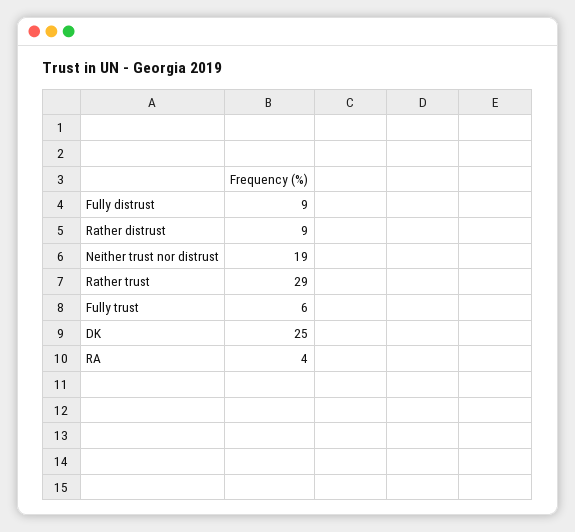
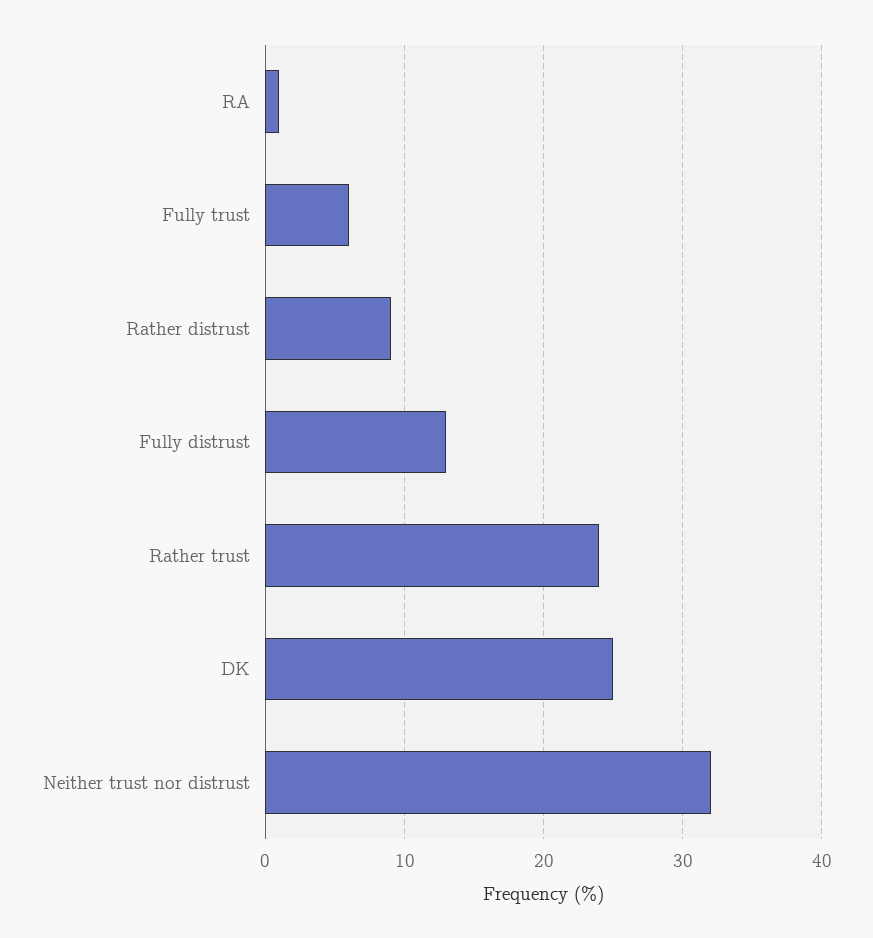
Fully distrust: 9 -> 13
Neither trust nor distrust: 19 -> 32
Rather trust: 29 -> 24
RA: 4 -> 1

